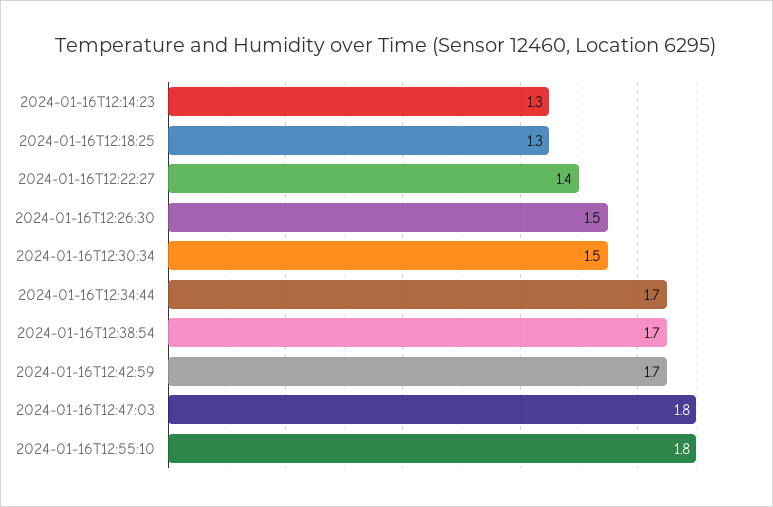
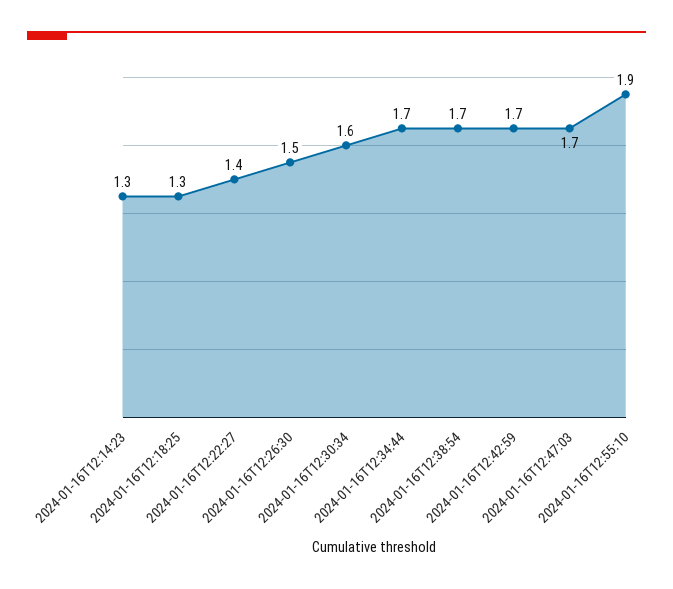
2024-01-16T12:30:34: 1.5 -> 1.6
2024-01-16T12:47:03: 1.8 -> 1.7
2024-01-16T12:55:10: 1.8 -> 1.9

